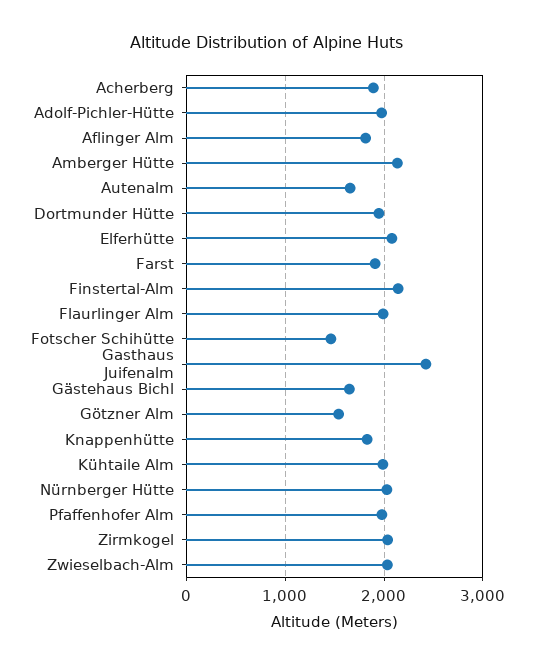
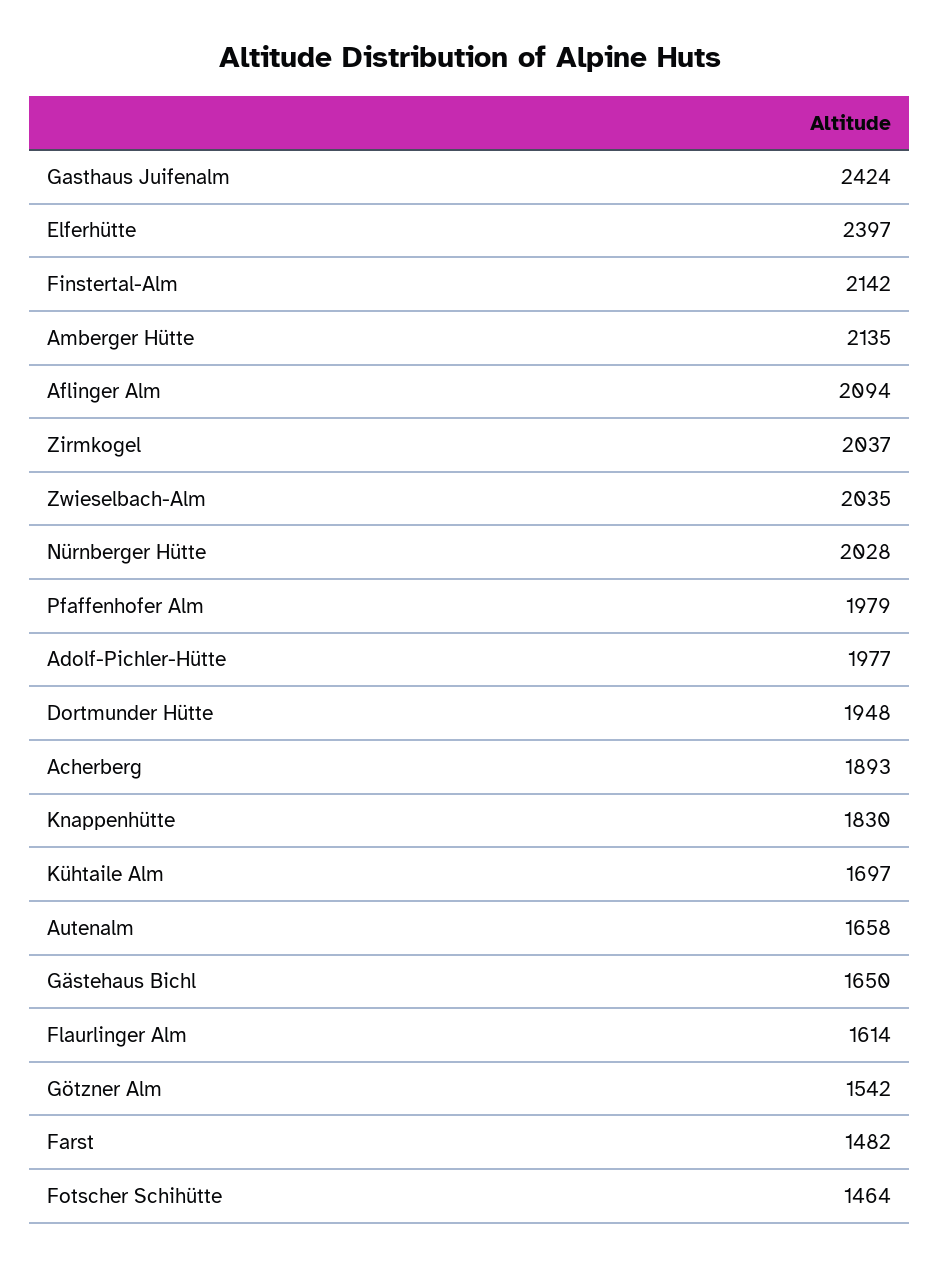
Aflinger Alm: 1800 -> 2094
Elferhütte: 2100 -> 2397
Farst: 1900 -> 1482
Flaurlinger Alm: 2000 -> 1614
Kühtaile Alm: 2000 -> 1697

